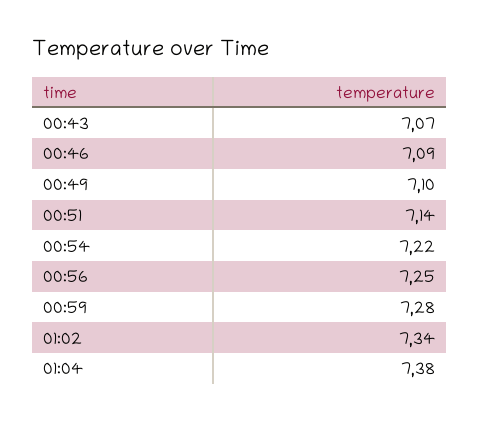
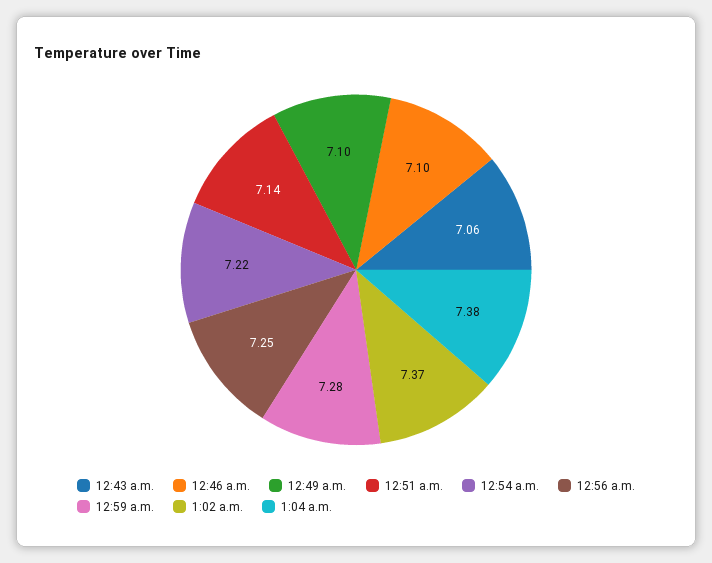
00:43: 7.07 -> 7.06
00:46: 7.09 -> 7.1
01:02: 7.34 -> 7.37

